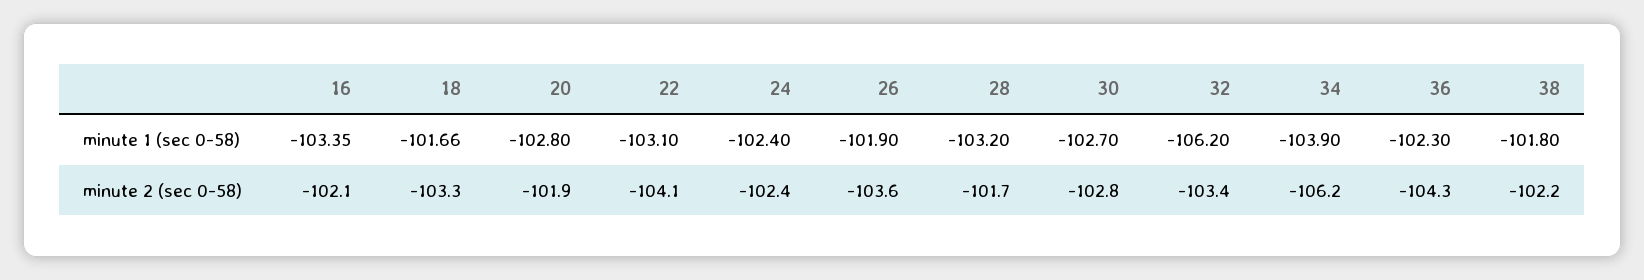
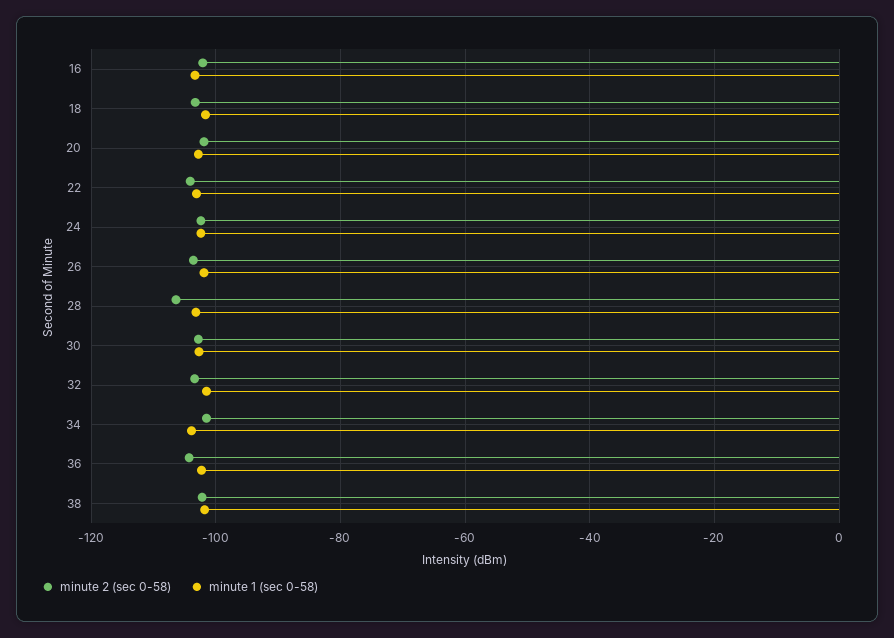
minute 1 (sec 0-58), 32: -106.2 -> -102
minute 2 (sec 0-58), 28: -101.7 -> -106
minute 2 (sec 0-58), 34: -106.2 -> -102

